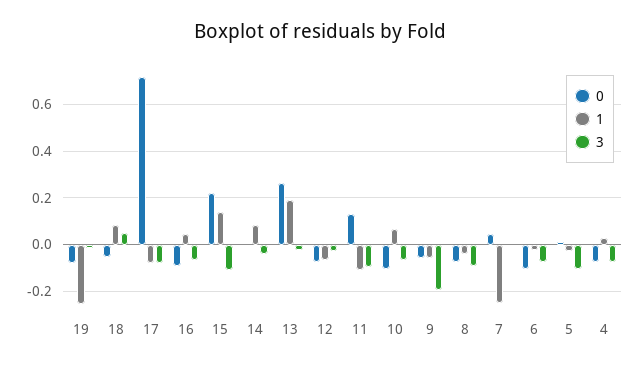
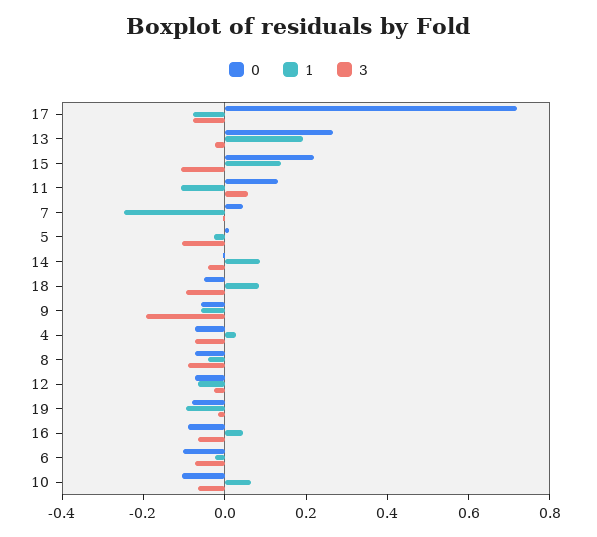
1, 19: -0.25 -> -0.1
3, 18: 0.05 -> -0.1
3, 11: -0.1 -> 0.05

